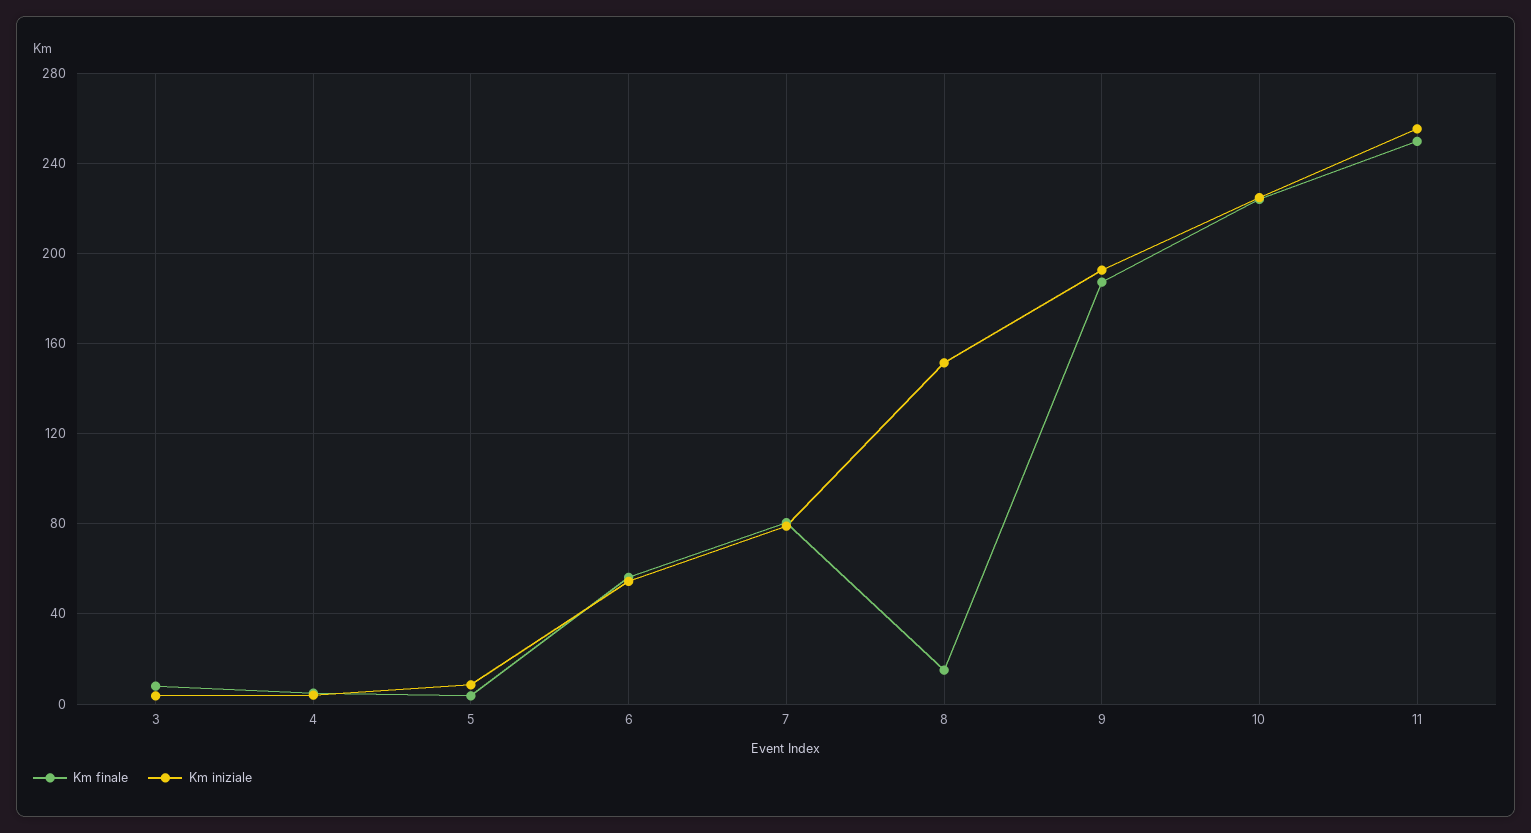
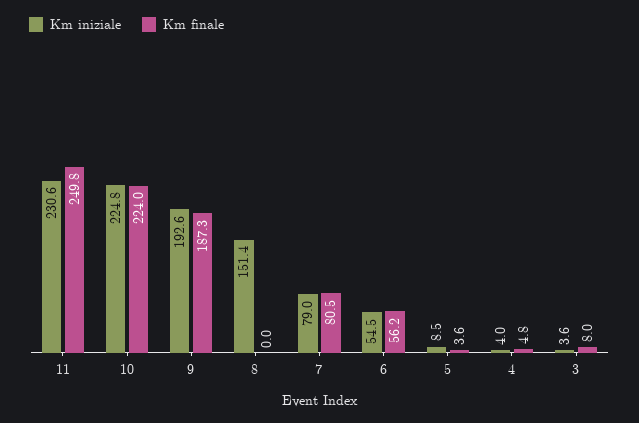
Km finale, 8: 15 -> 0
Km iniziale, 11: 255 -> 230.6

